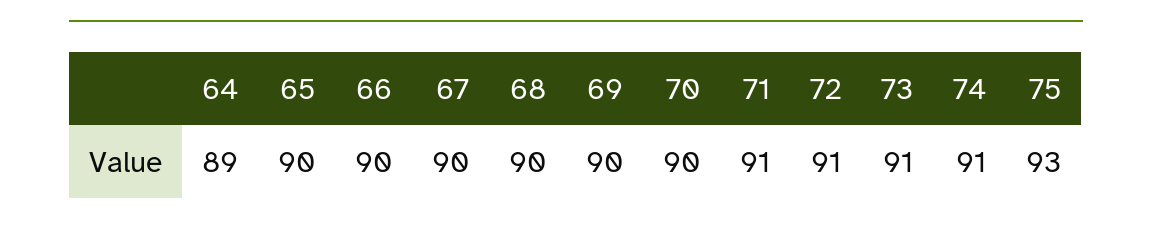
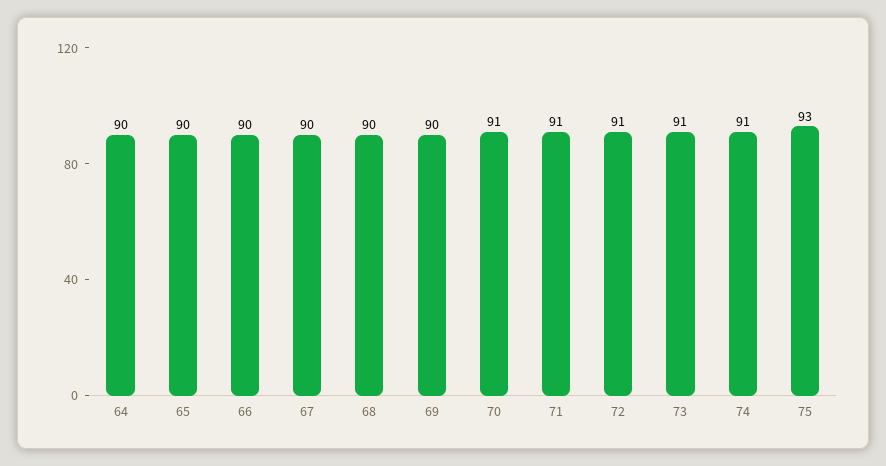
64: 89 -> 90
70: 90 -> 91

